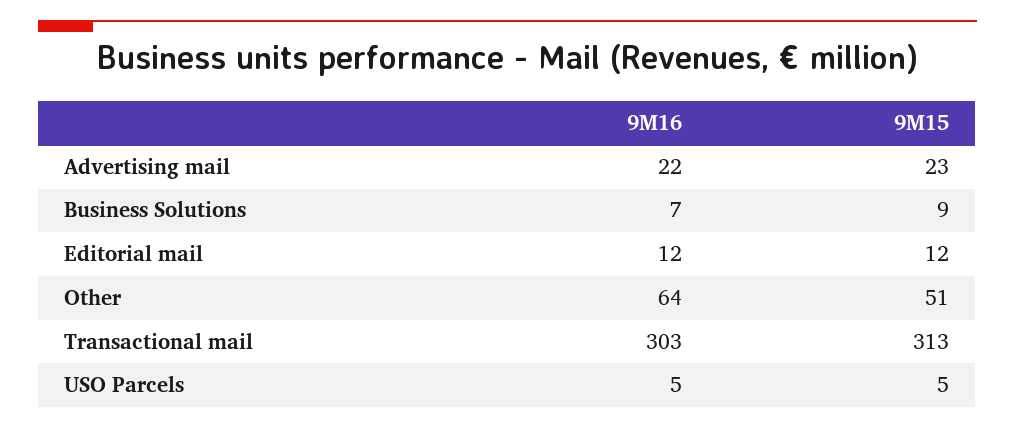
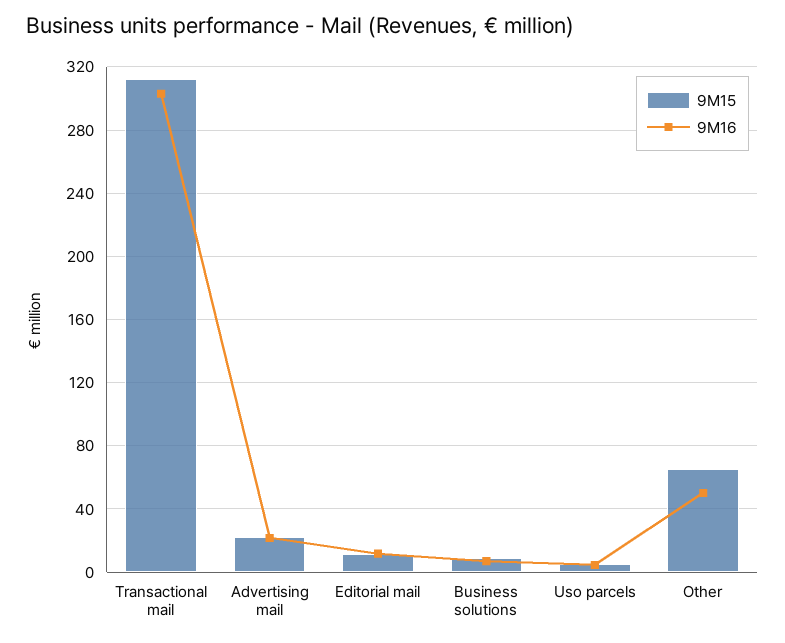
9M16, Other: 64 -> 50
9M15, Other: 51 -> 65

